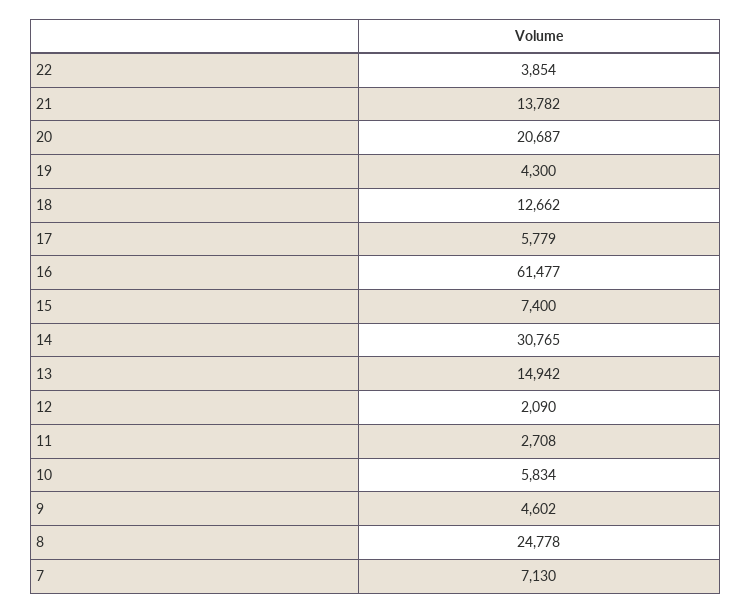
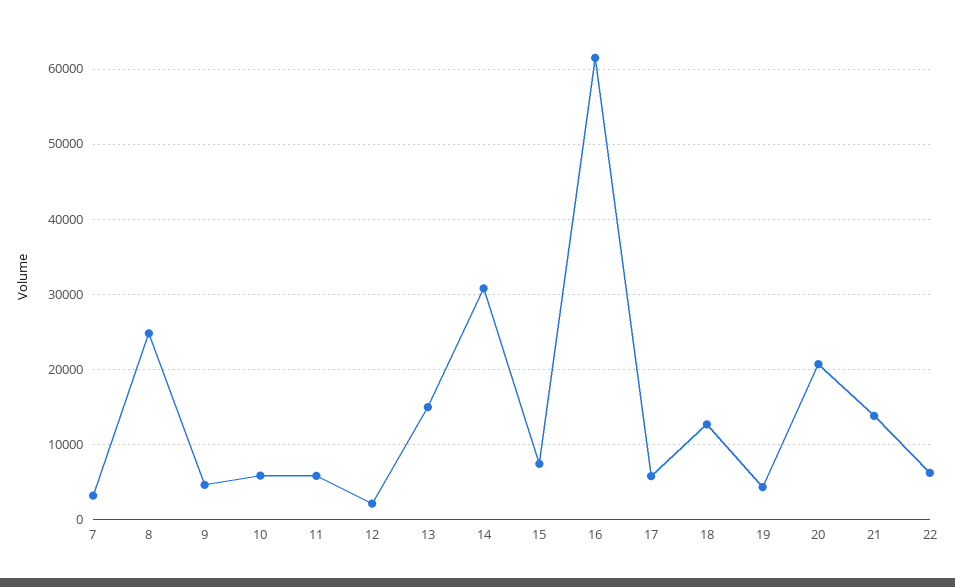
22: 3854 -> 6000
11: 2708 -> 6000
7: 7130 -> 3000

